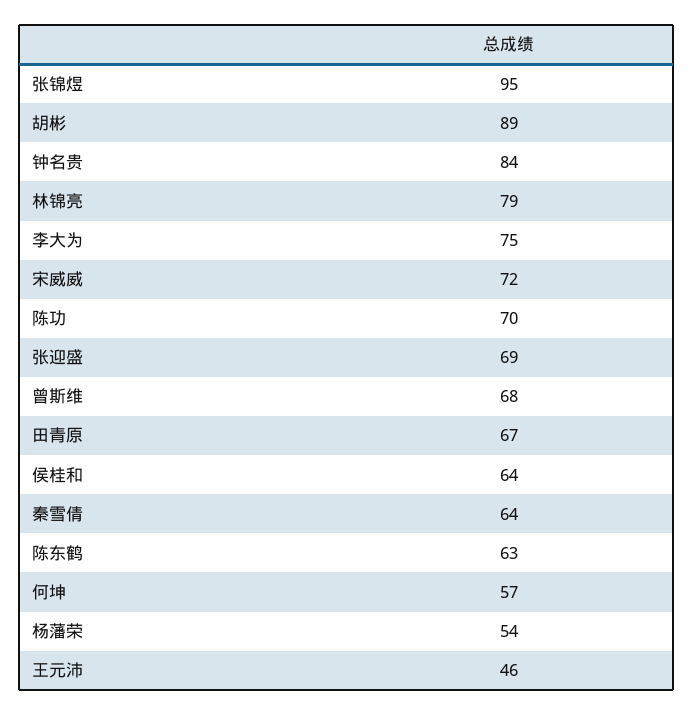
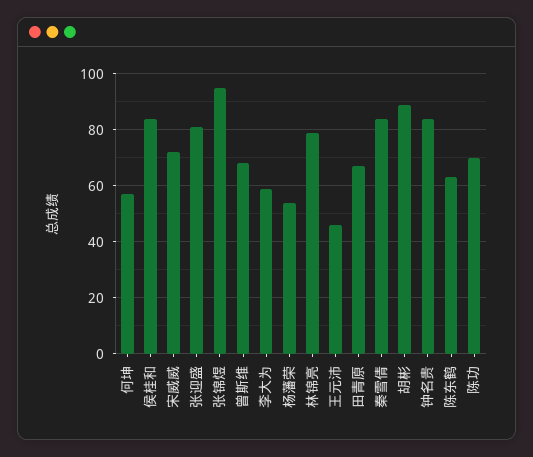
李大为: 75 -> 60
张迎盛: 69 -> 80
侯桂和: 64 -> 85
秦雪倩: 64 -> 85

